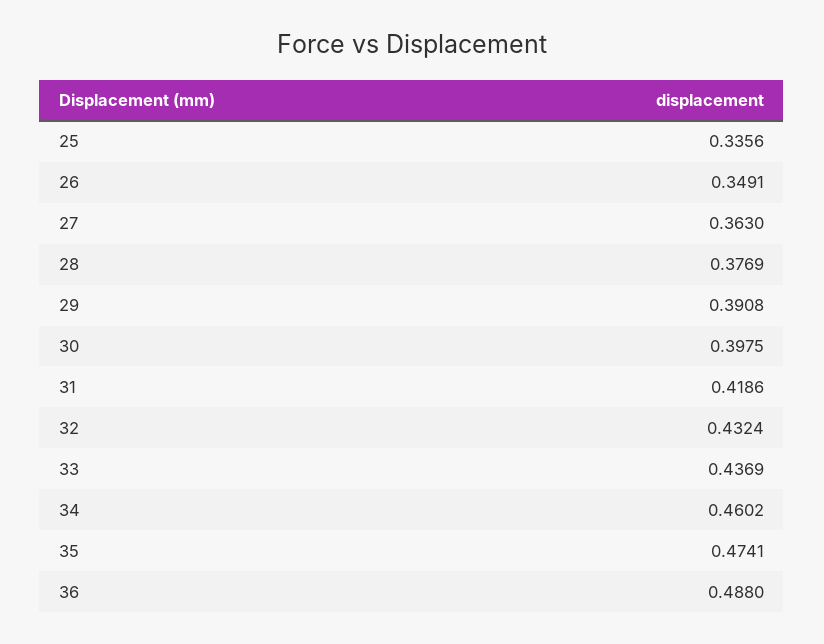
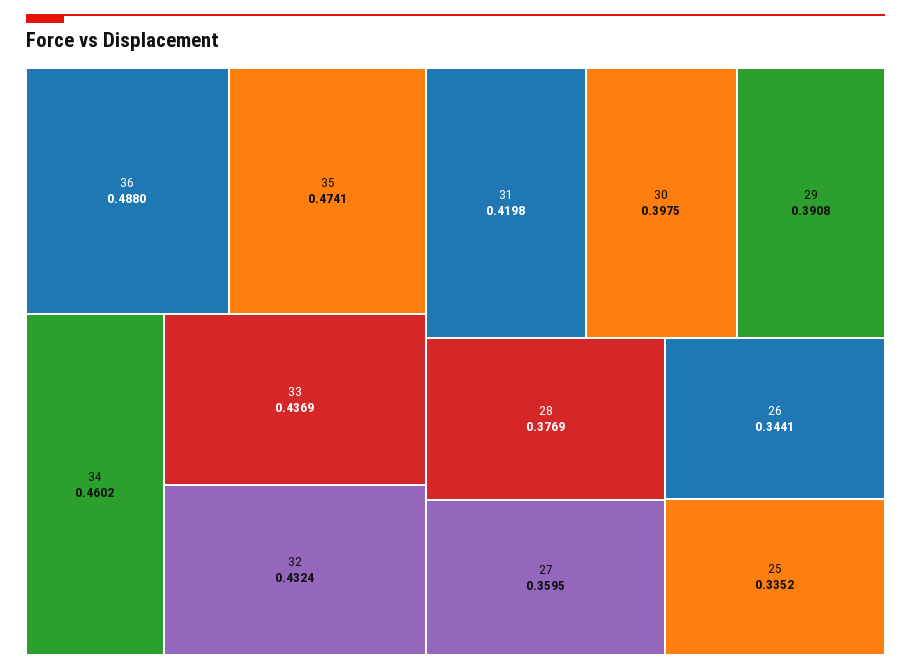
25: 0.3356 -> 0.3352
26: 0.3491 -> 0.3441
27: 0.363 -> 0.3595
31: 0.4186 -> 0.4198

